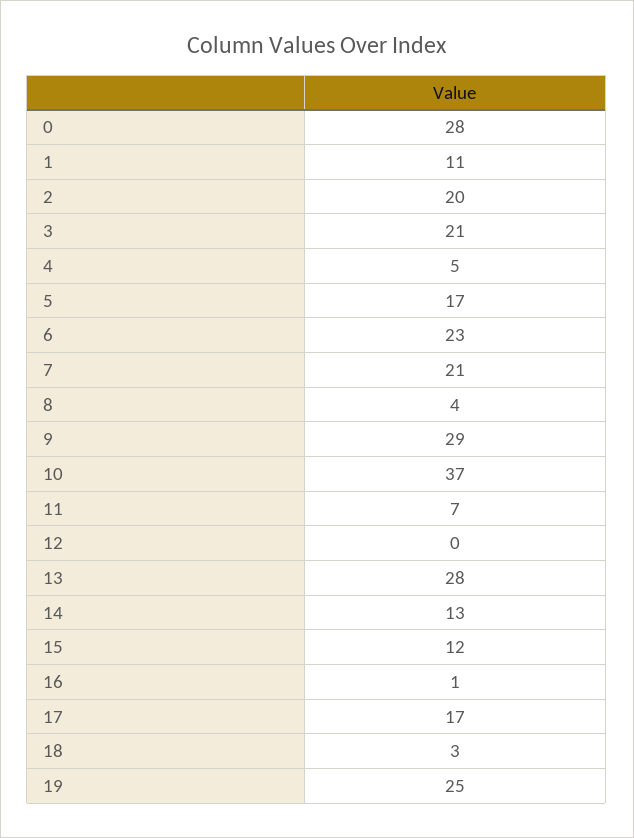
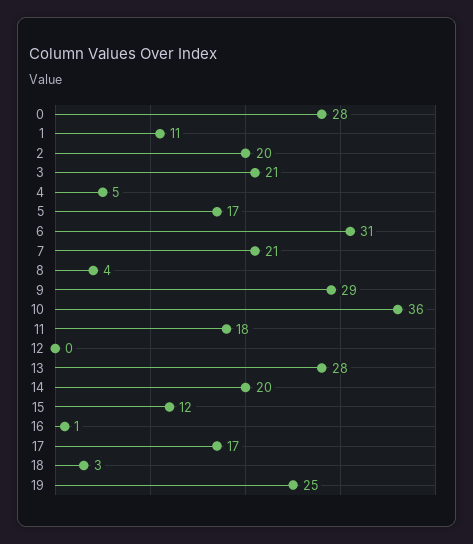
6: 23 -> 31
10: 37 -> 36
11: 7 -> 18
14: 13 -> 20

